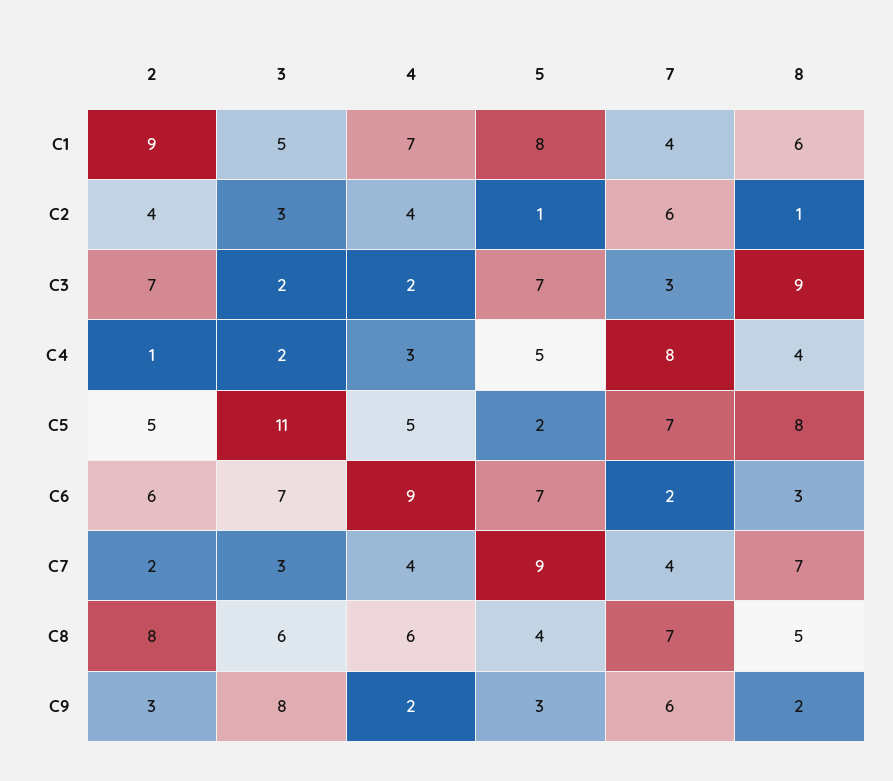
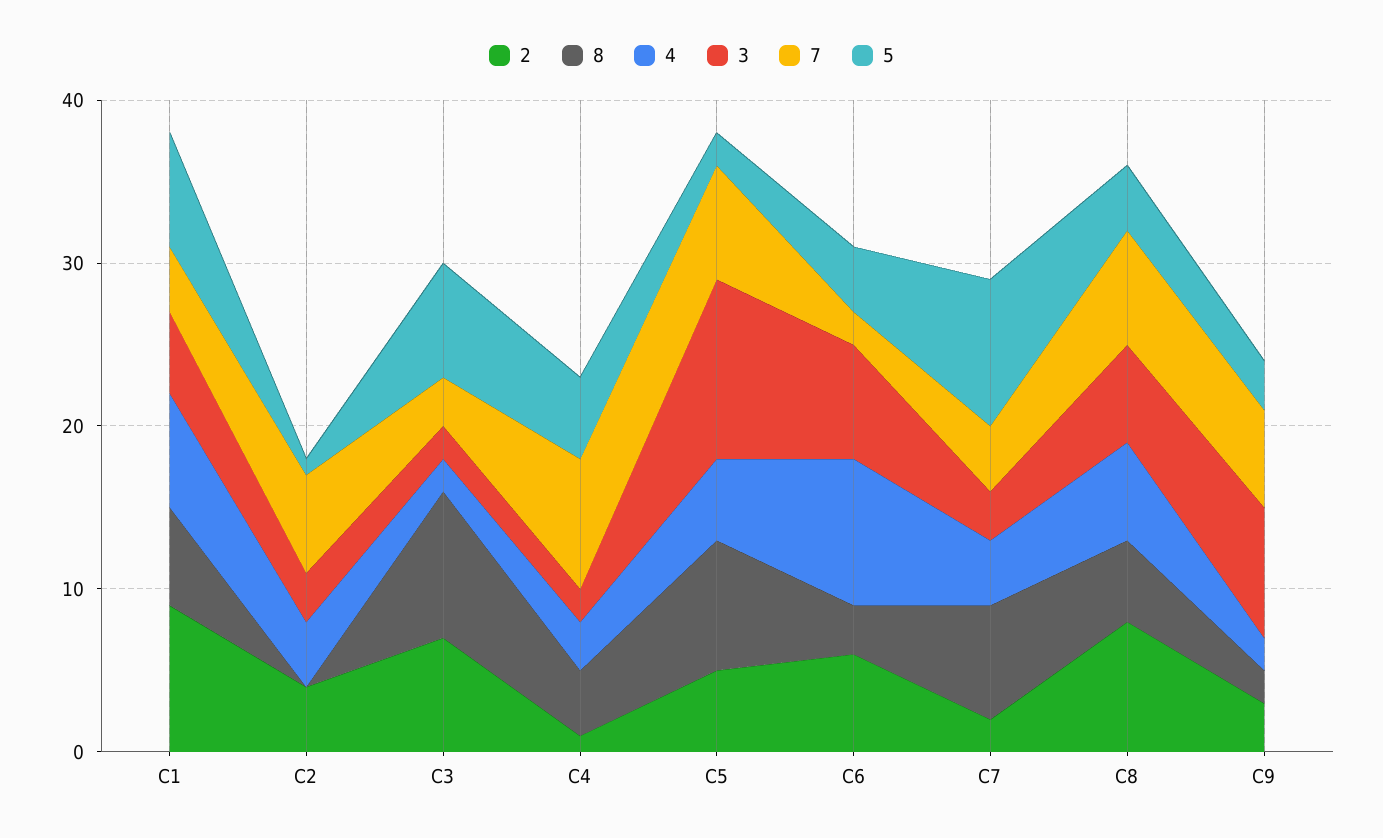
5, C1: 8 -> 7
8, C2: 1 -> 0
5, C6: 7 -> 4

